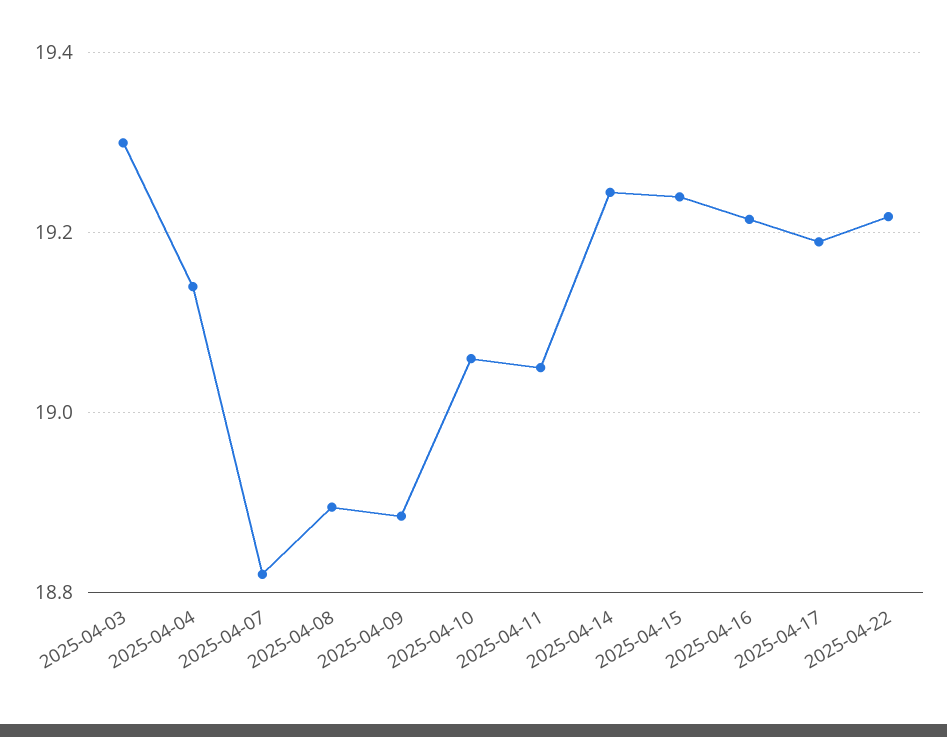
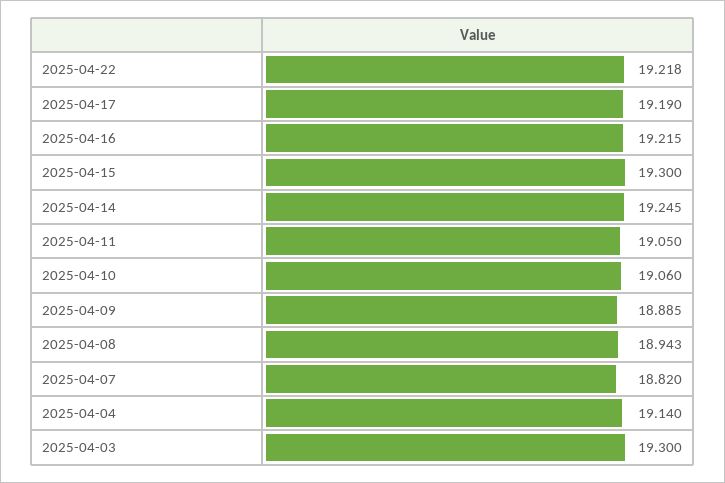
2025-04-08: 18.9 -> 18.943
2025-04-15: 19.24 -> 19.3

